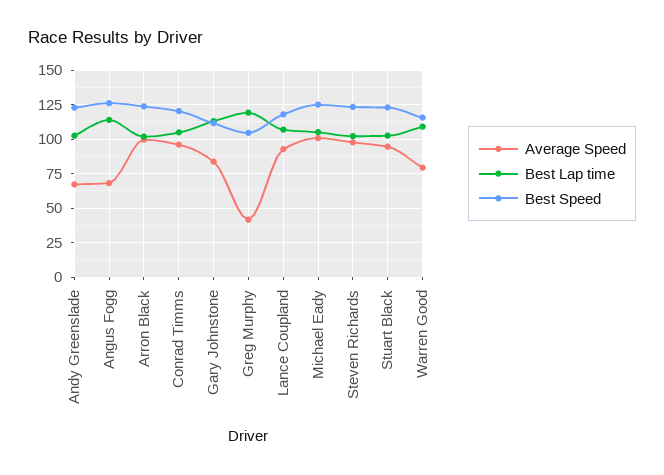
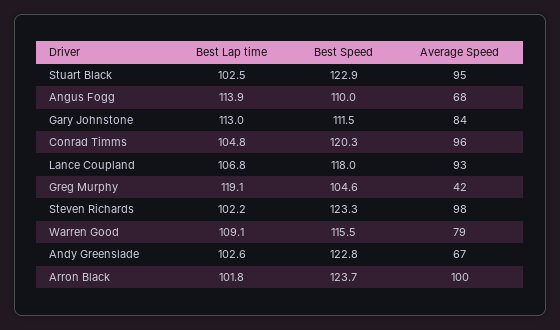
Best Speed, Angus Fogg: 125 -> 110
Average Speed, Michael Eady: 100 -> none
Best Lap time, Michael Eady: 105 -> none
Best Speed, Michael Eady: 125 -> none

